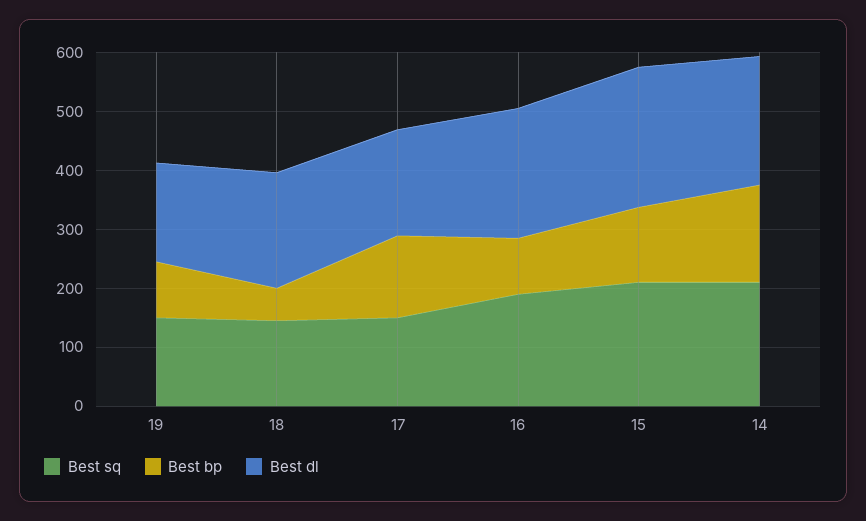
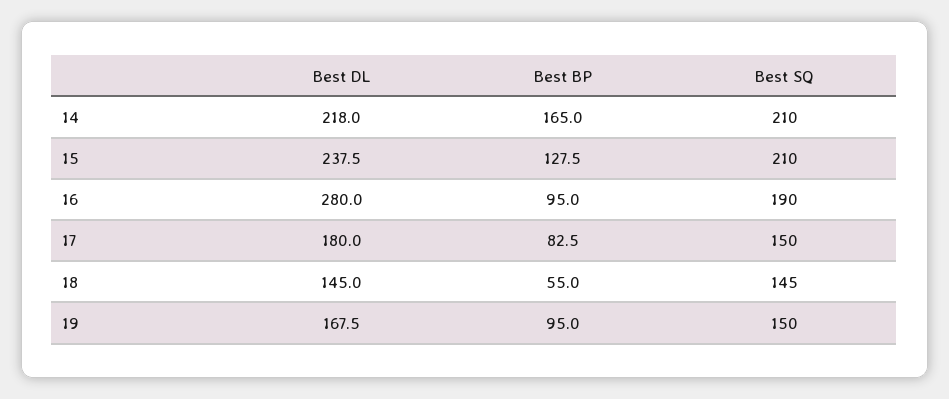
Best dl, 18: 200 -> 145
Best bp, 17: 140 -> 82.5
Best dl, 16: 220 -> 280

